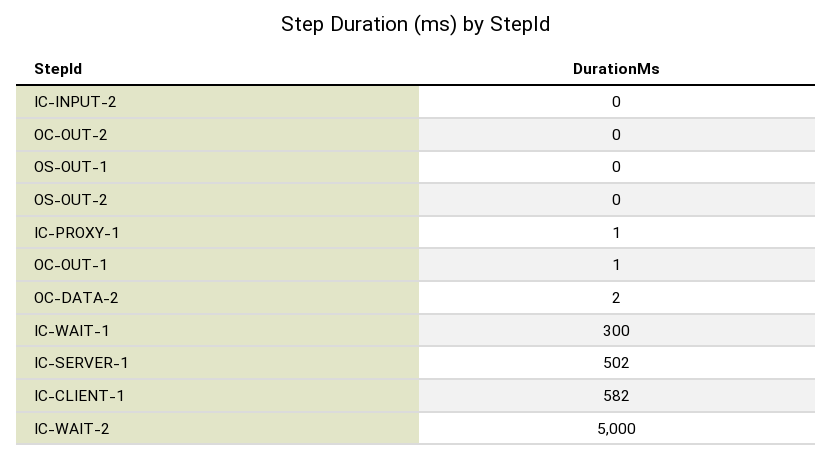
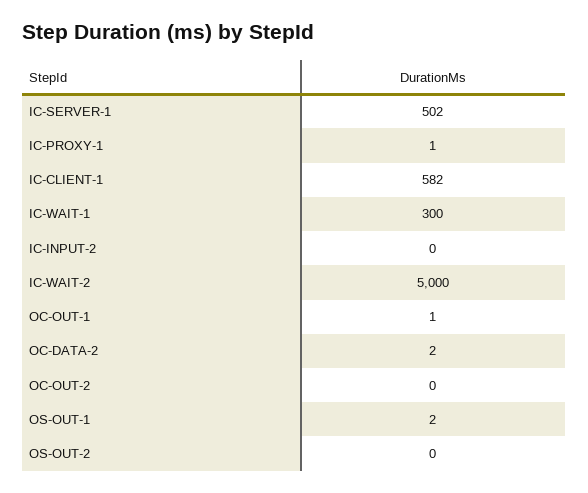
OS-OUT-1: 0 -> 2

